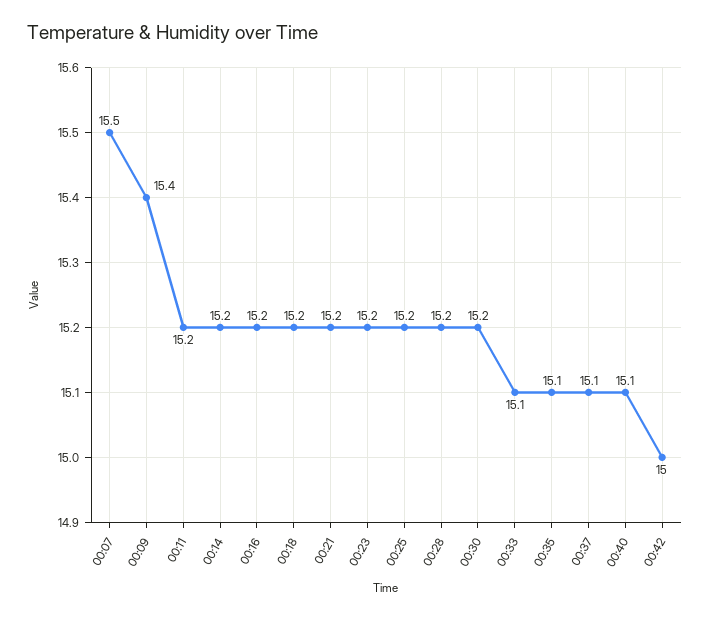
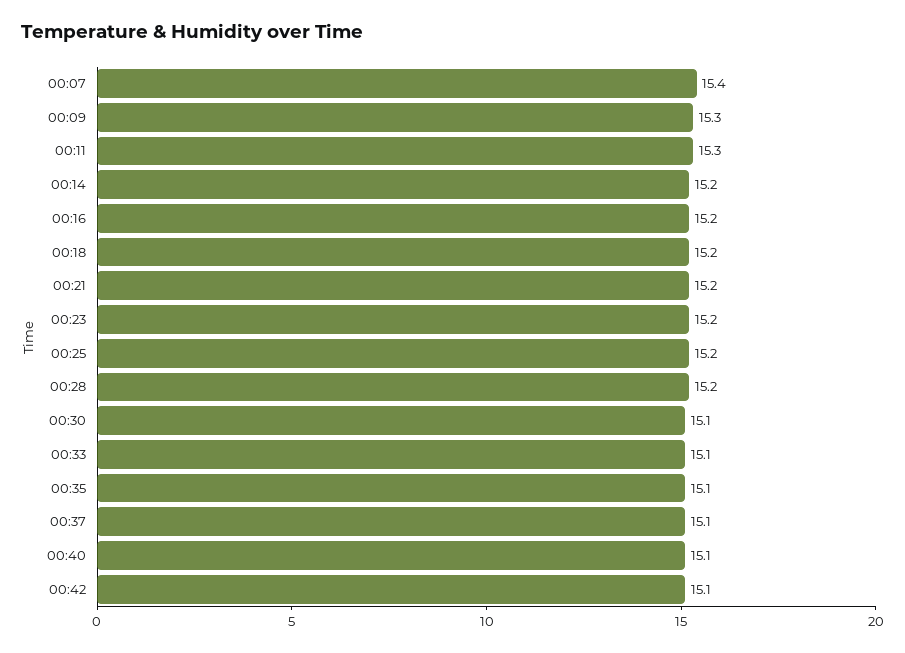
00:07: 15.5 -> 15.4
00:09: 15.4 -> 15.3
00:11: 15.2 -> 15.3
00:30: 15.2 -> 15.1
00:42: 15 -> 15.1

